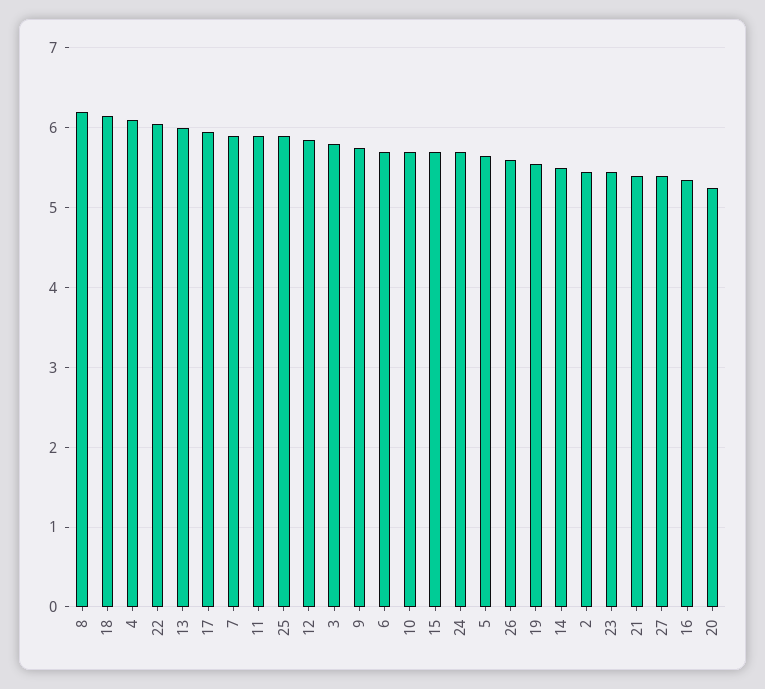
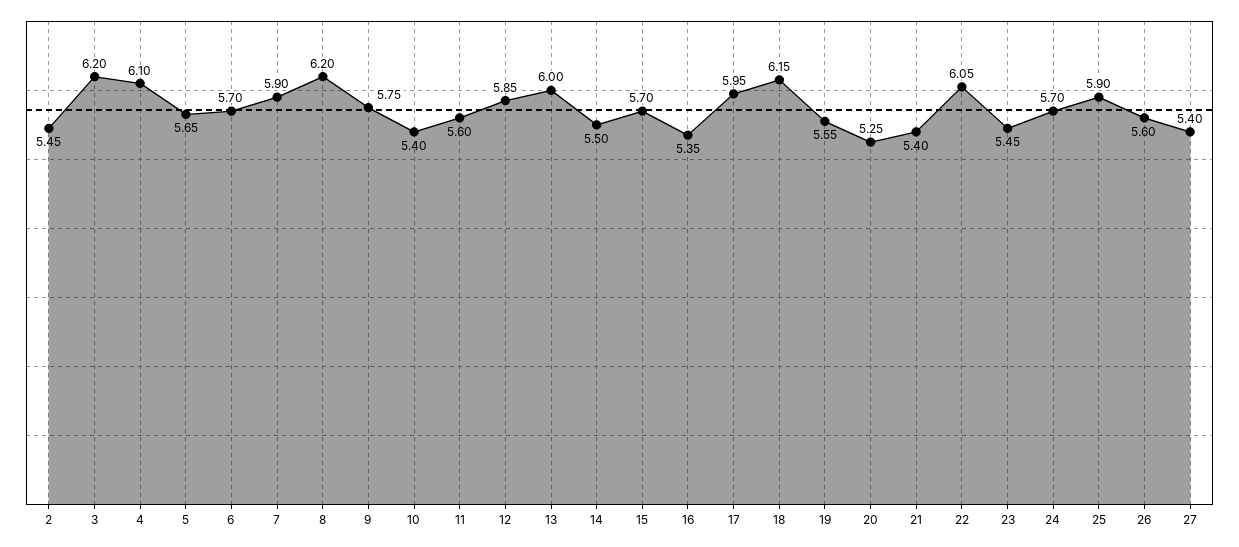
11: 5.9 -> 5.6
3: 5.8 -> 6.2
10: 5.7 -> 5.4

